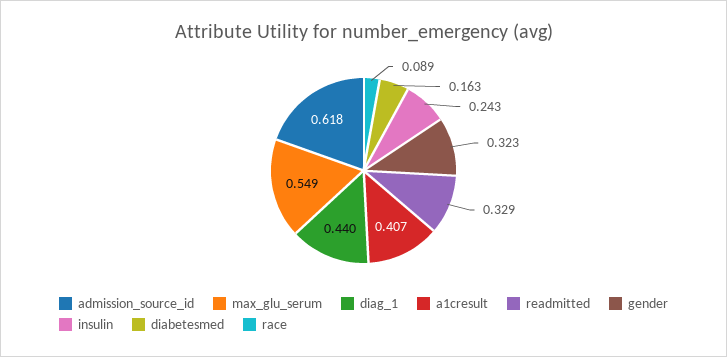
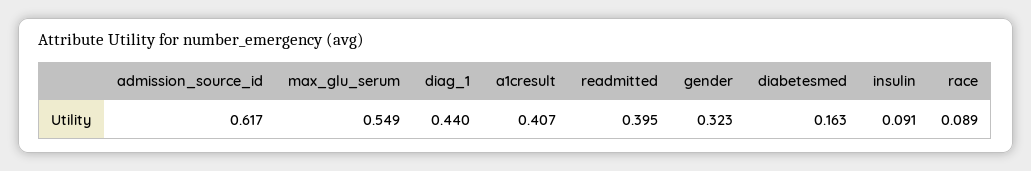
admission_source_id: 0.618 -> 0.617
readmitted: 0.329 -> 0.395
insulin: 0.243 -> 0.091

